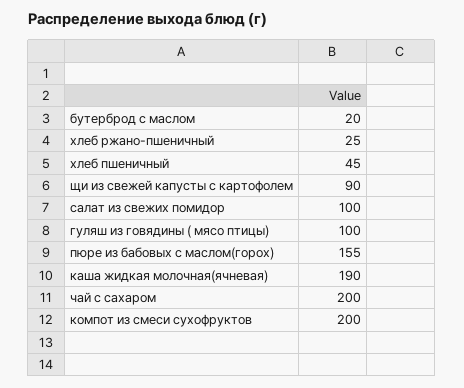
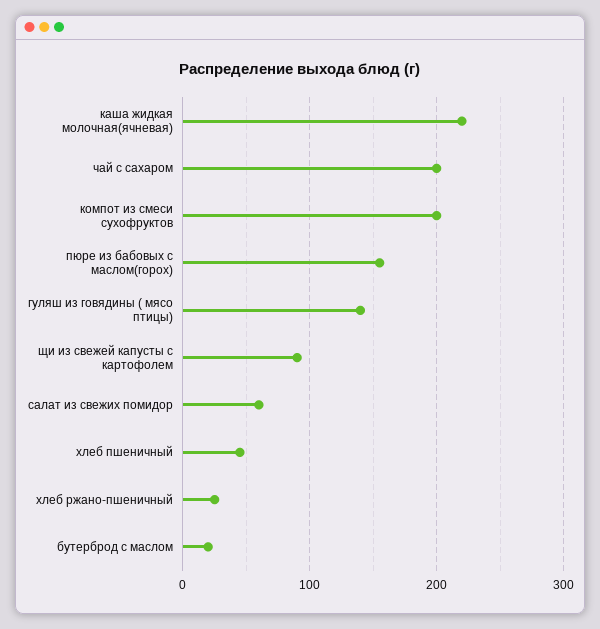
салат из свежих помидор: 100 -> 60
гуляш из говядины ( мясо птицы): 100 -> 140
каша жидкая молочная(ячневая): 190 -> 220

